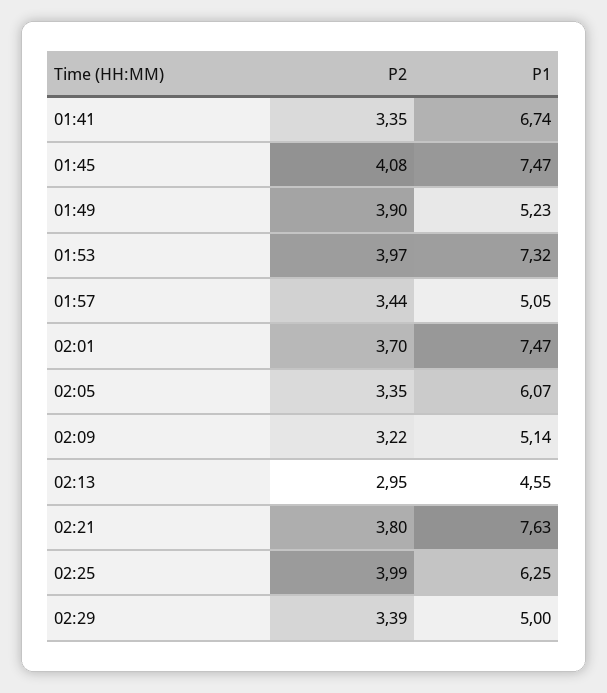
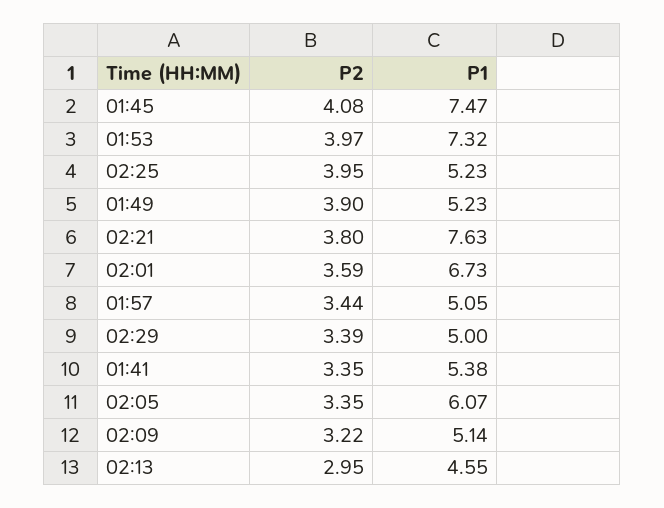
P1, 01:41: 6.74 -> 5.38
P2, 02:01: 3.7 -> 3.59
P1, 02:01: 7.47 -> 6.73
P2, 02:25: 3.99 -> 3.95
P1, 02:25: 6.25 -> 5.23

